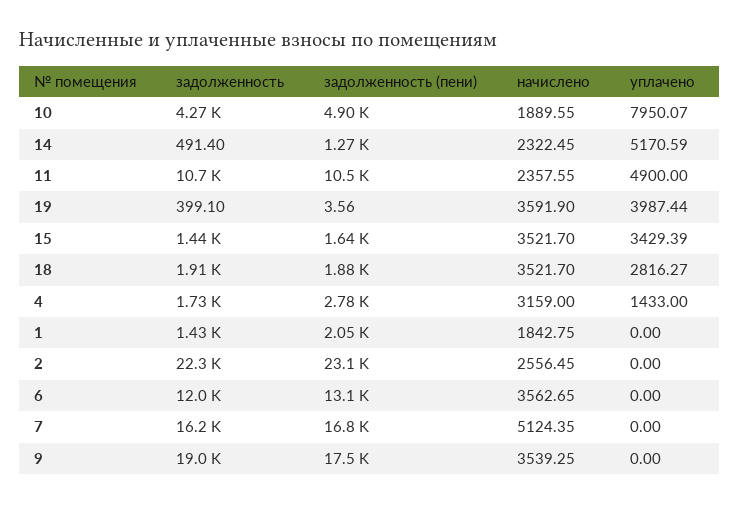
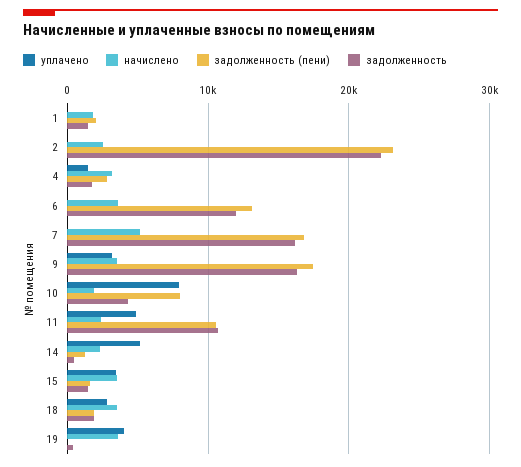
задолженность (пени), 10: 4900 -> 8000
задолженность, 9: 19000 -> 16000
уплачено, 9: 0 -> 3000

